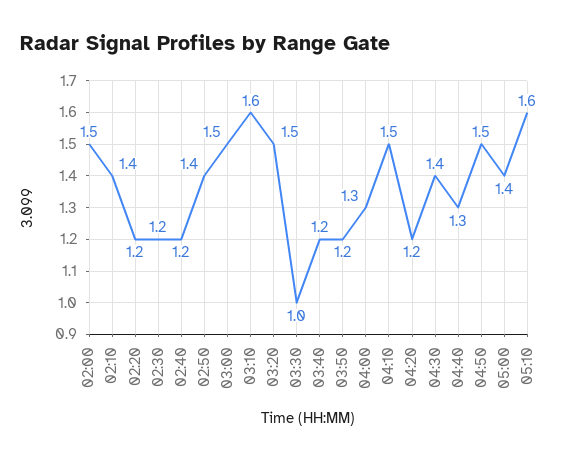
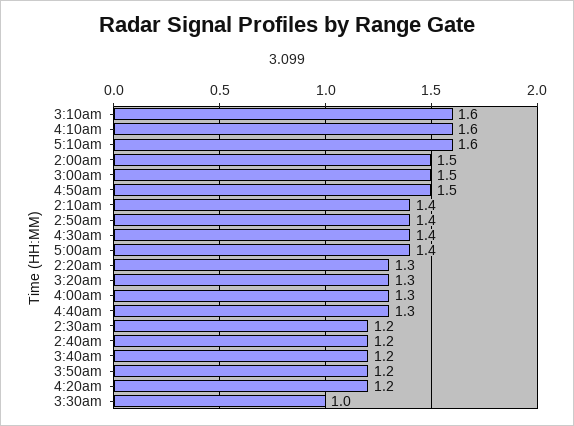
02:20: 1.2 -> 1.3
03:20: 1.5 -> 1.3
04:10: 1.5 -> 1.6

